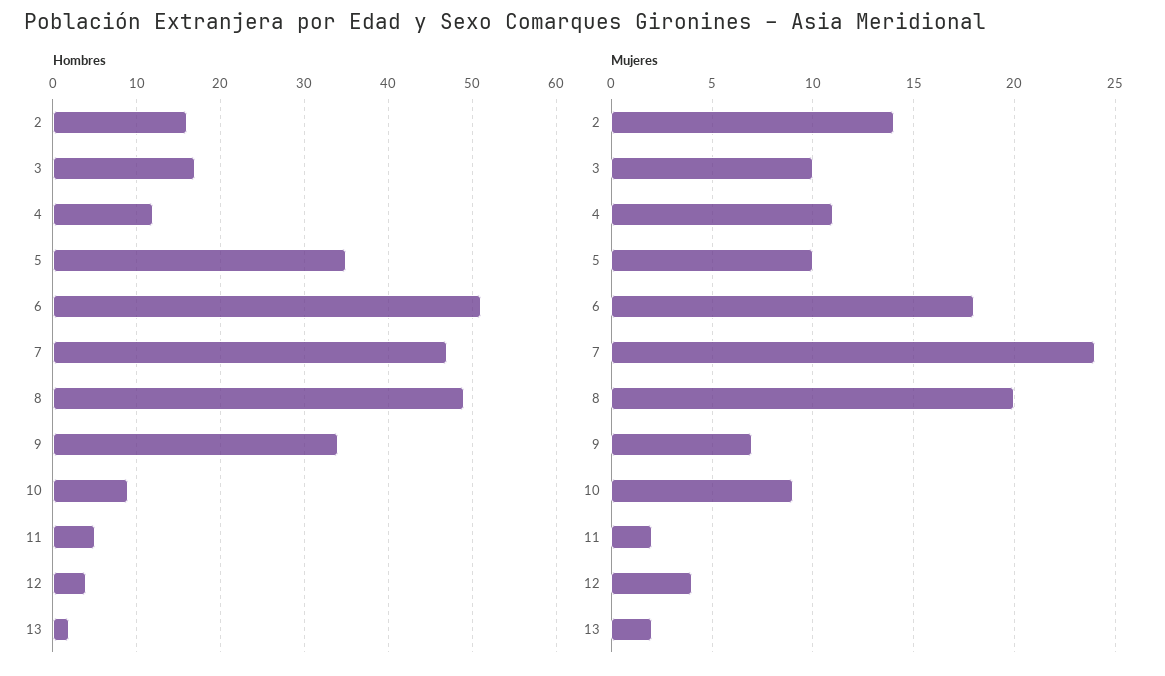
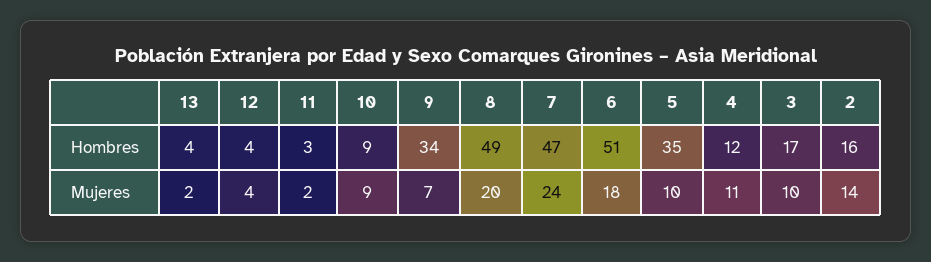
Hombres, 11: 5 -> 3
Hombres, 13: 2 -> 4

